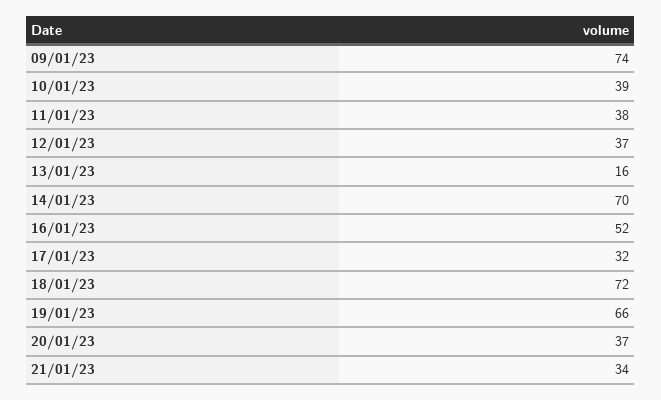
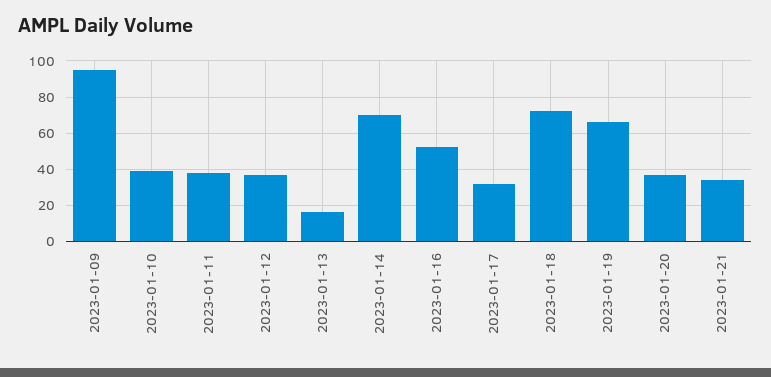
09/01/23: 74 -> 95

